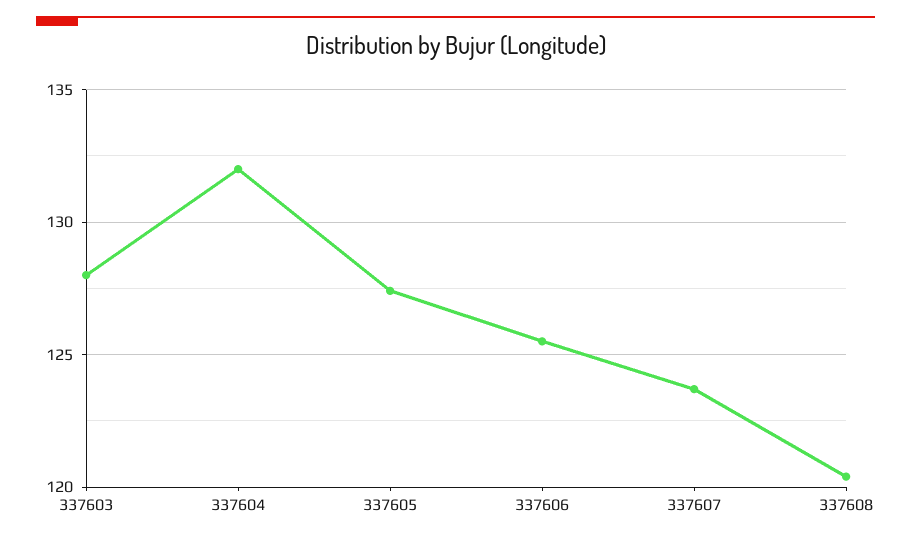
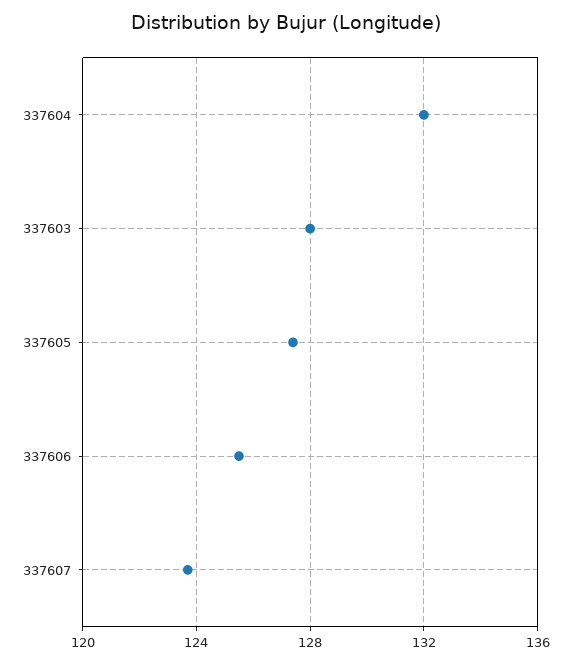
337608: 120.5 -> none

